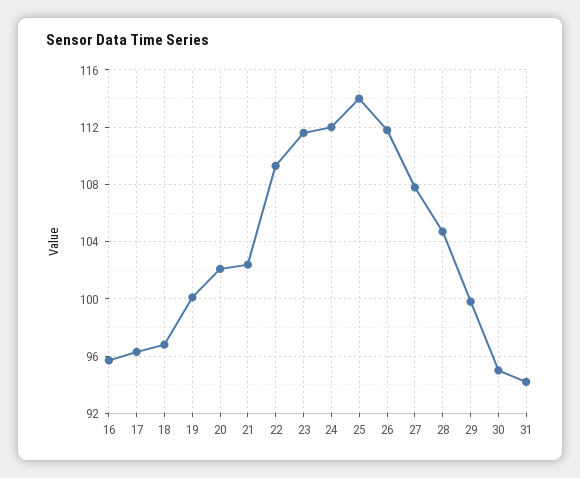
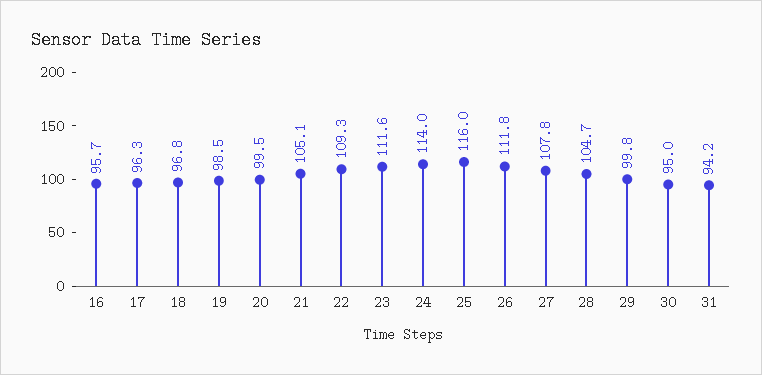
19: 100 -> 98.5
20: 102 -> 99.5
21: 102.5 -> 105.1
24: 112 -> 114
25: 114 -> 116

